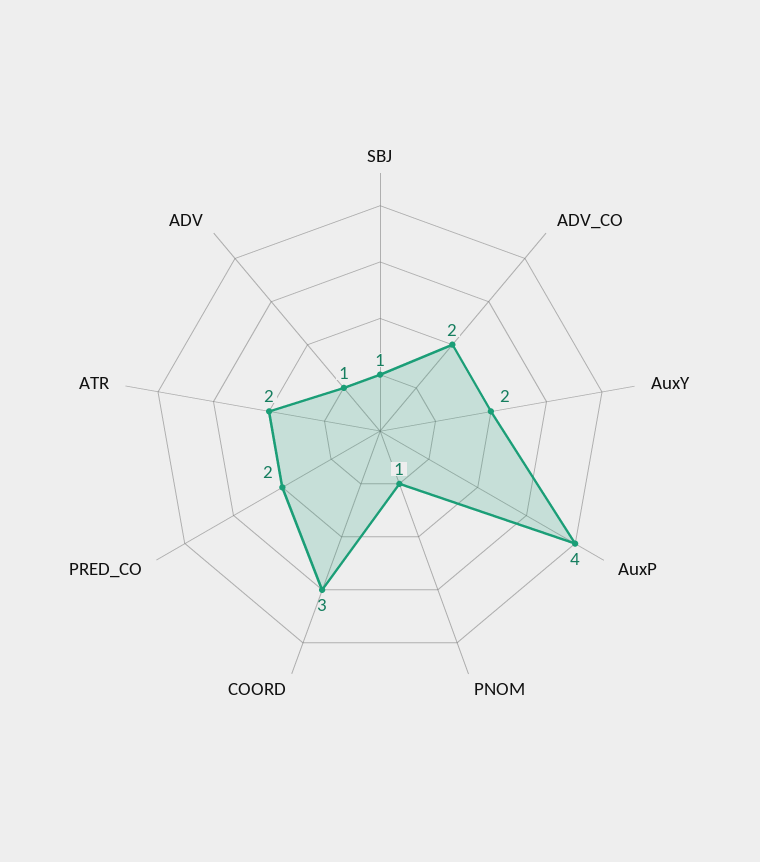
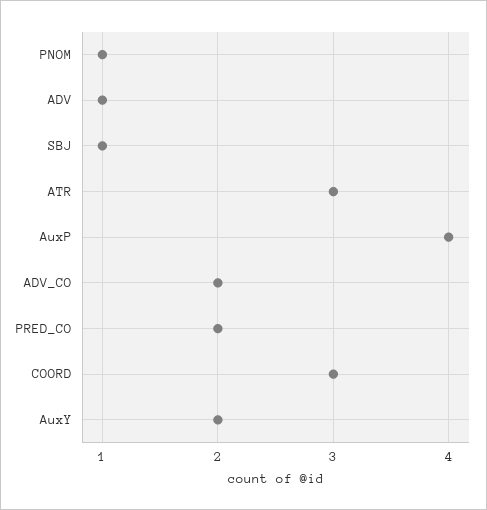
ATR: 2 -> 3

